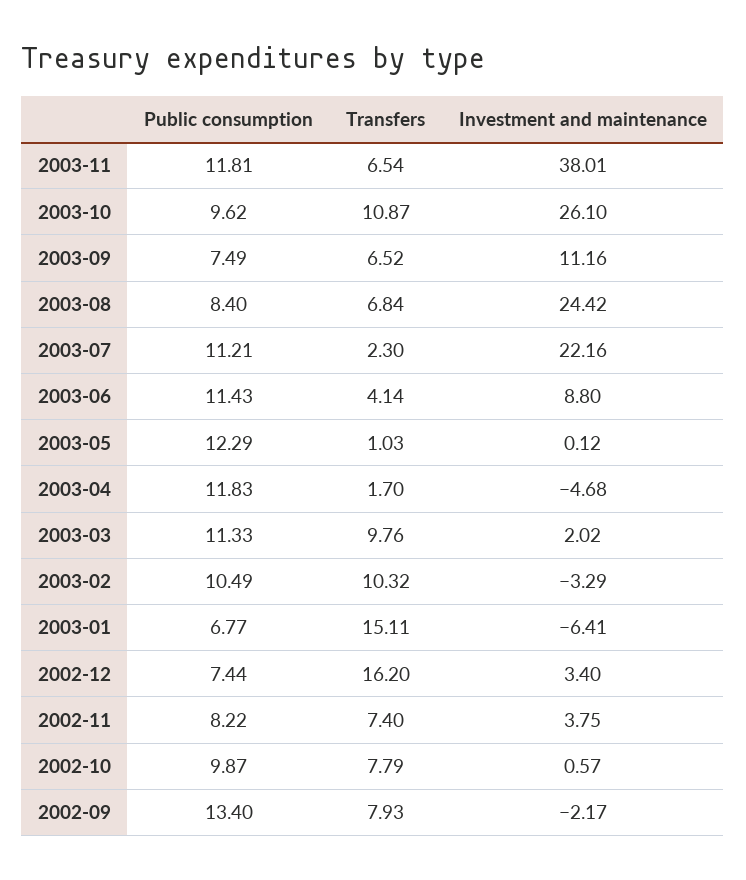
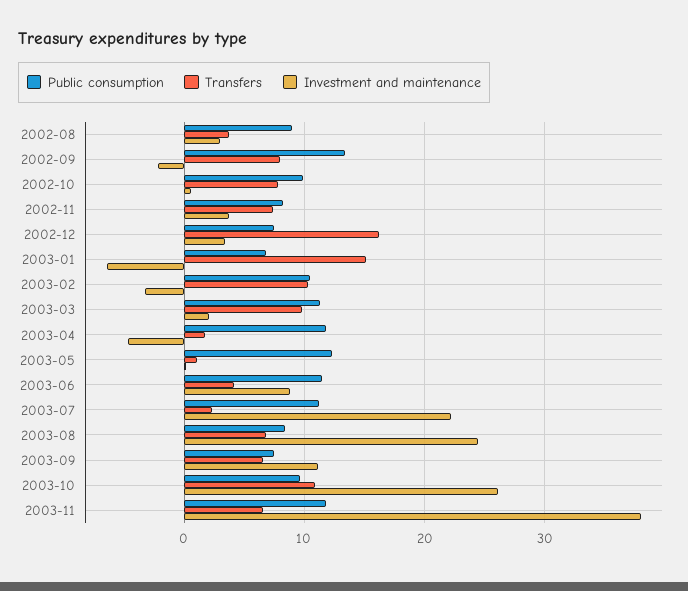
Public consumption, 2002-08: none -> 9
Transfers, 2002-08: none -> 4
Investment and maintenance, 2002-08: none -> 3

